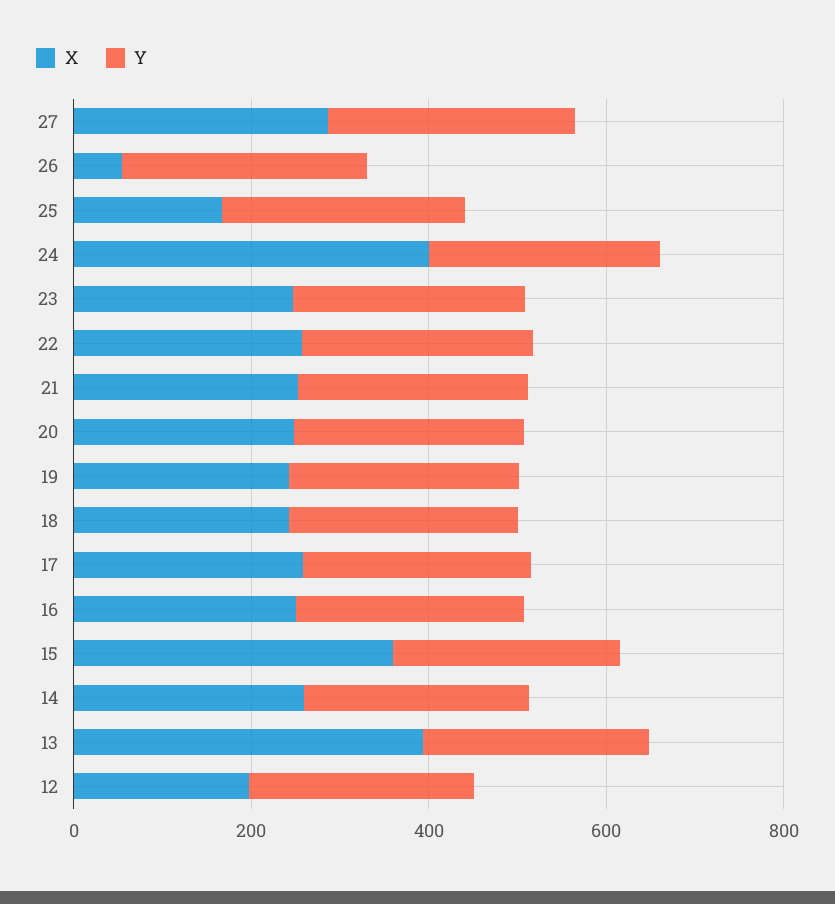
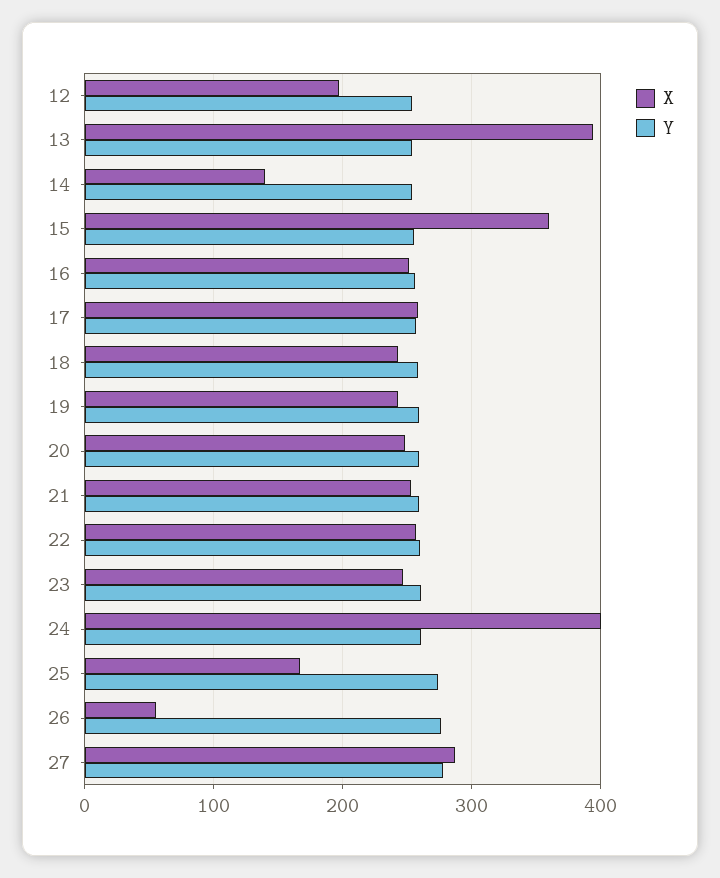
X, 14: 250 -> 140

